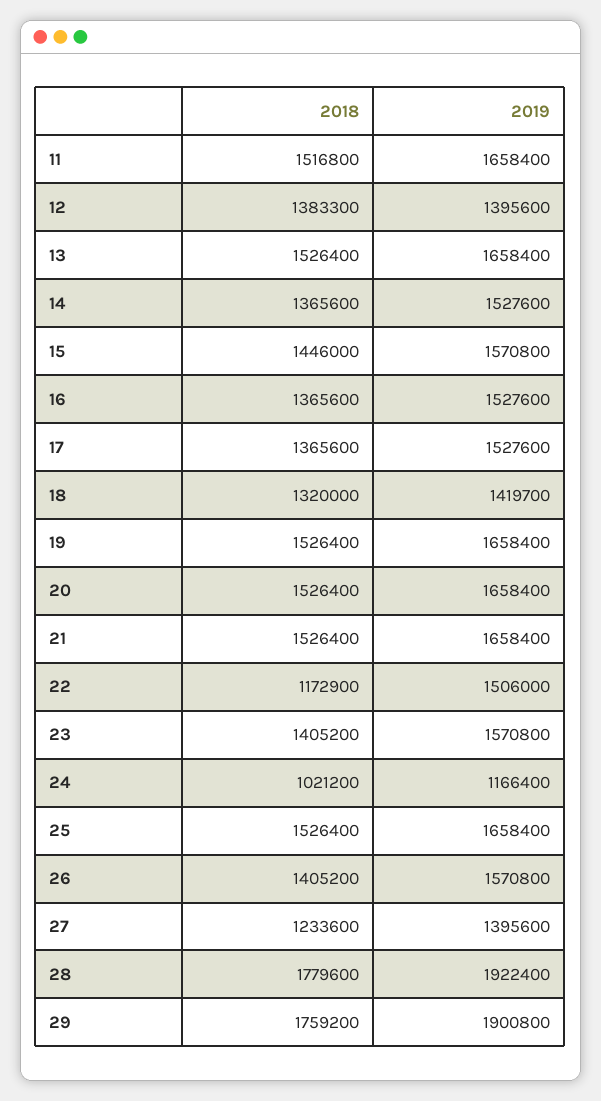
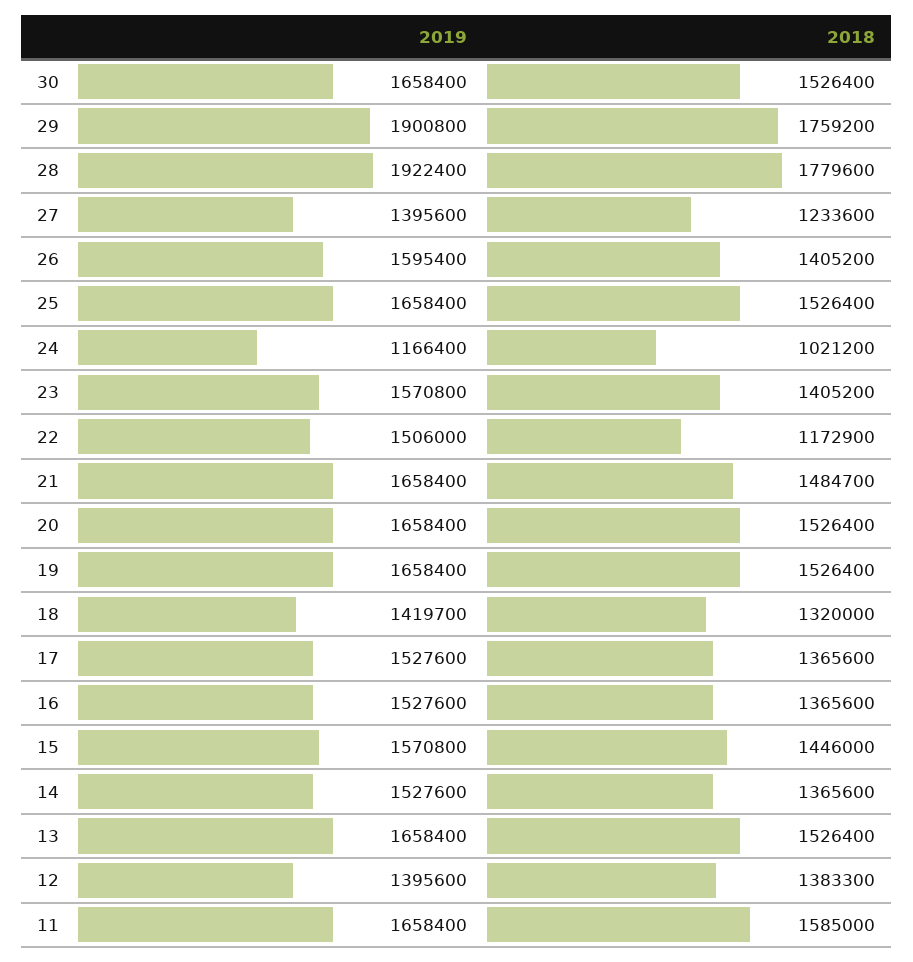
2018, 11: 1516800 -> 1585000
2018, 21: 1526400 -> 1484700
2019, 26: 1570800 -> 1595400
2019, 30: none -> 1658400
2018, 30: none -> 1526400

